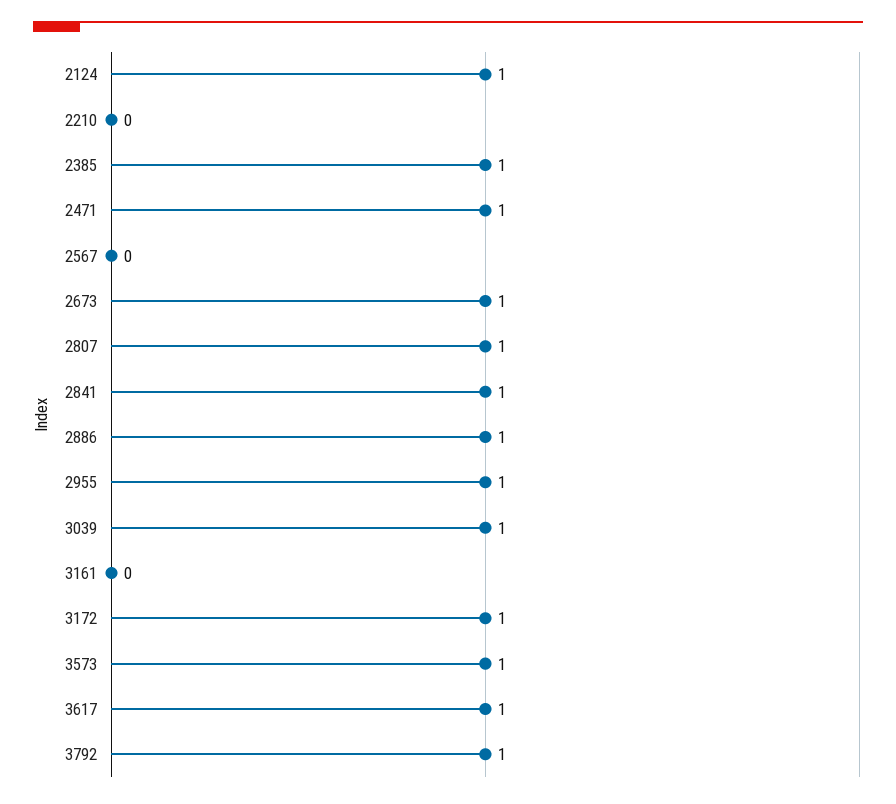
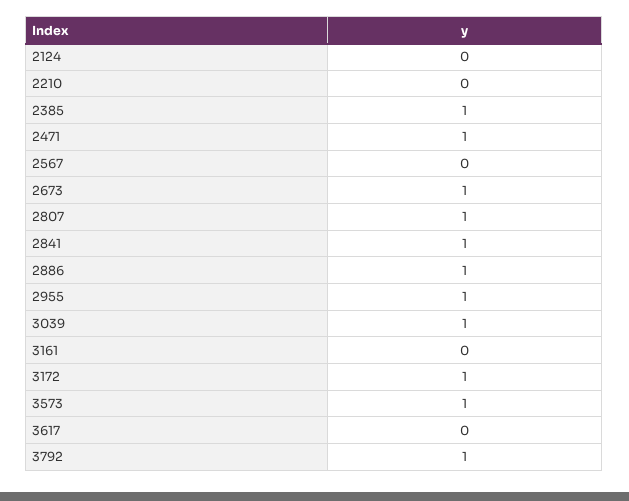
2124: 1 -> 0
3617: 1 -> 0

